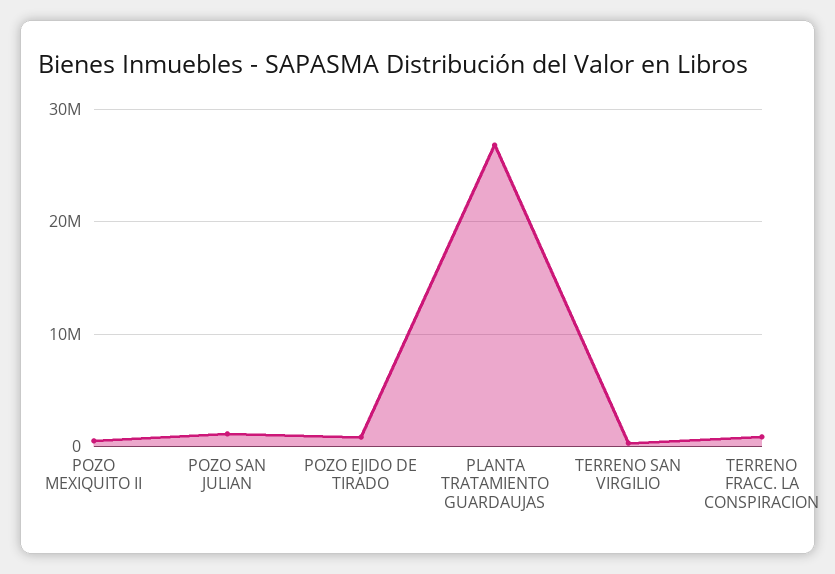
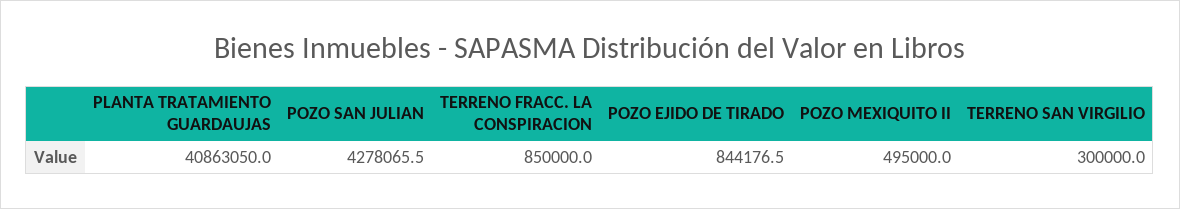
POZO SAN JULIAN: 1000000 -> 4278065.5
PLANTA TRATAMIENTO GUARDAUJAS: 27000000 -> 40863050

